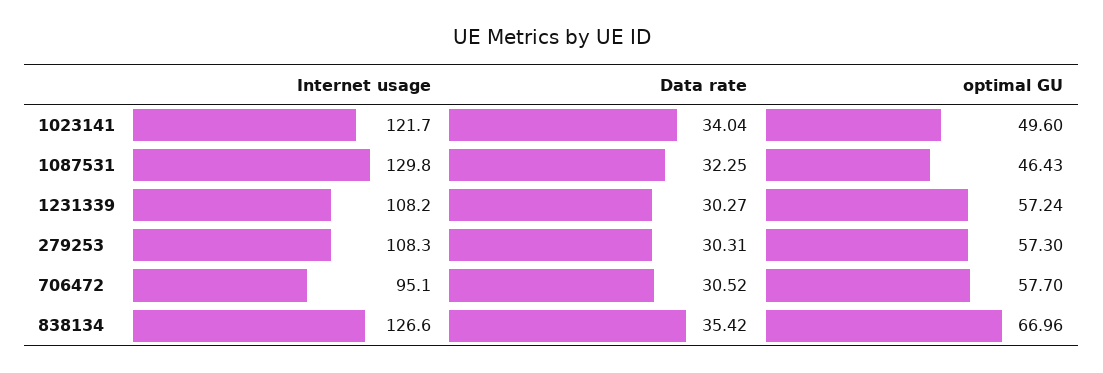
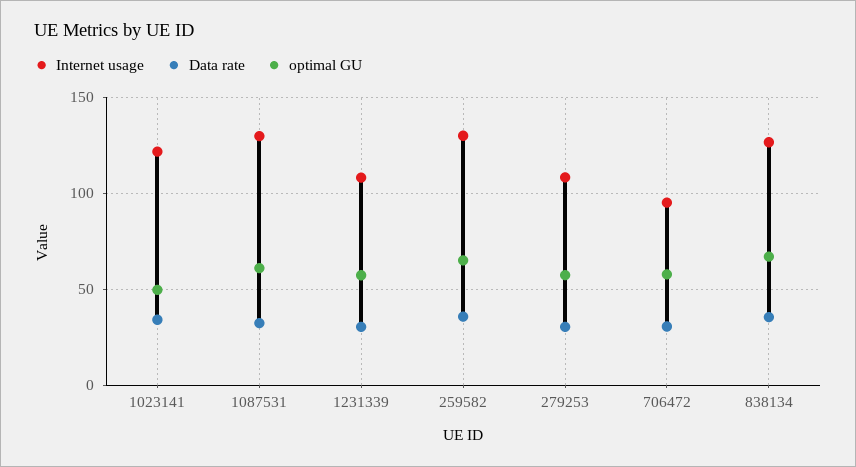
optimal GU, 1087531: 46.43 -> 60
Internet usage, 259582: none -> 130
Data rate, 259582: none -> 35
optimal GU, 259582: none -> 65

